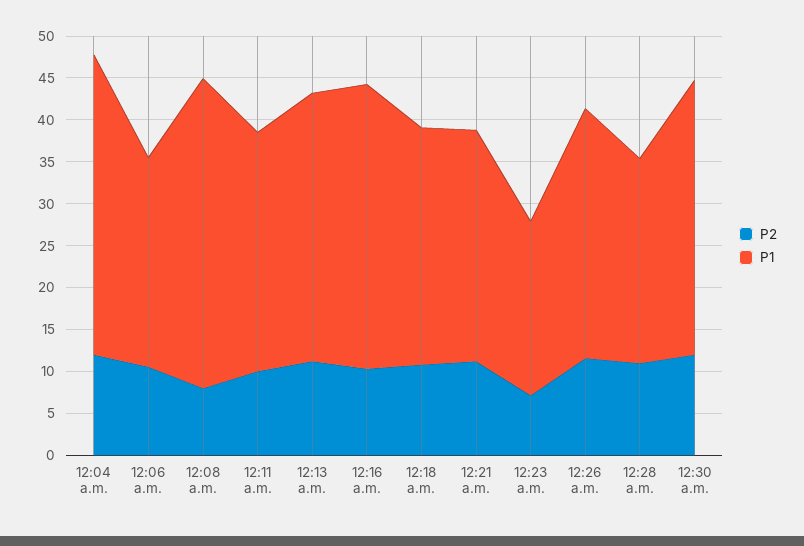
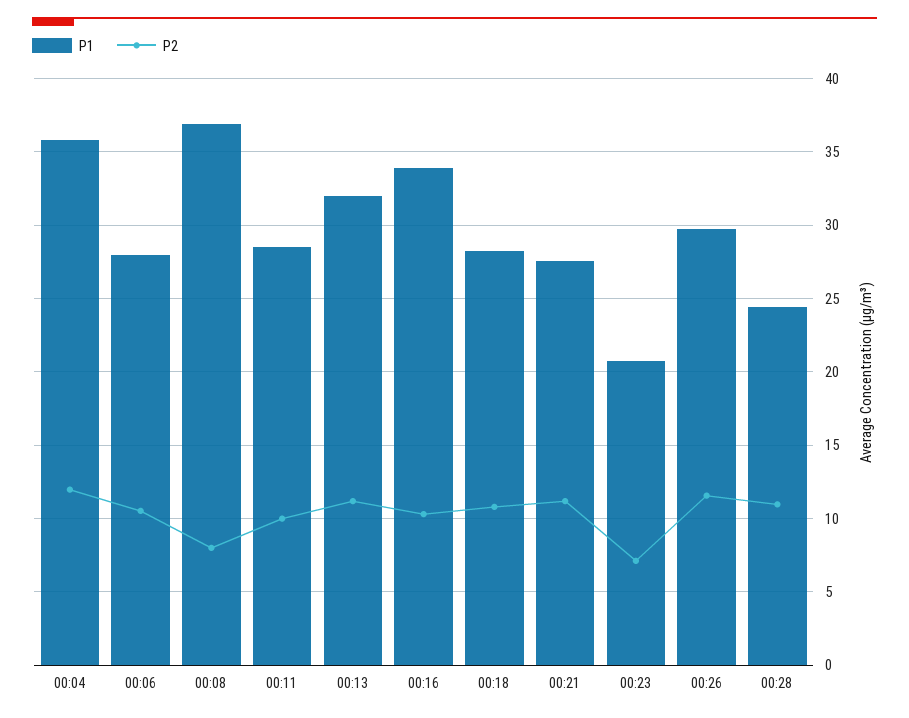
P1, 12:06 a.m.: 25 -> 28
P2, 12:30 a.m.: 12 -> none
P1, 12:30 a.m.: 33 -> none

